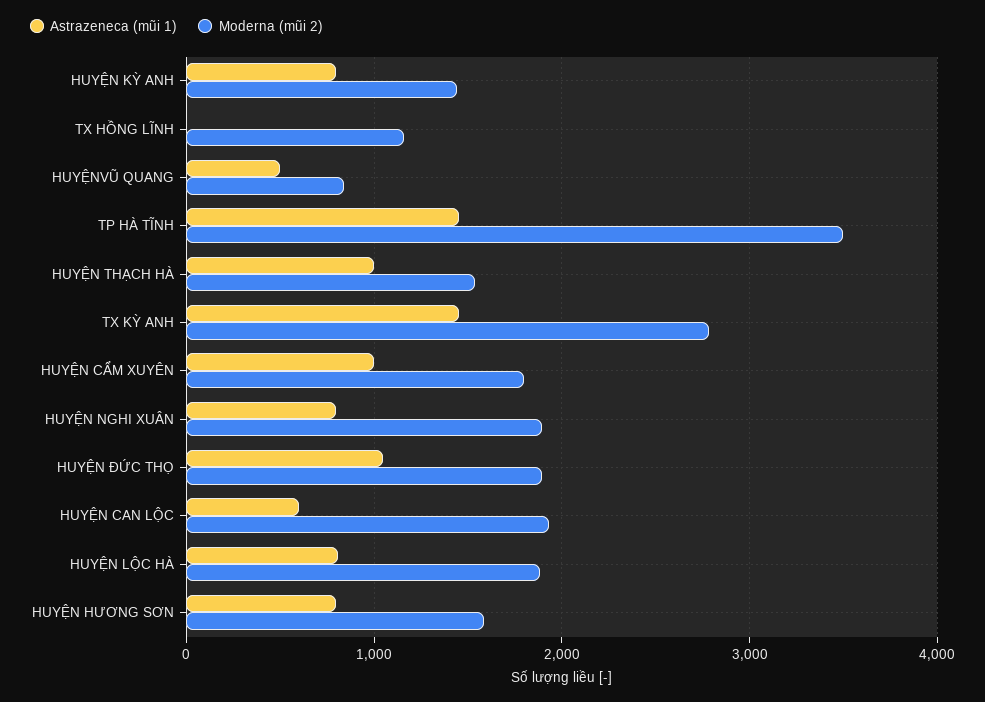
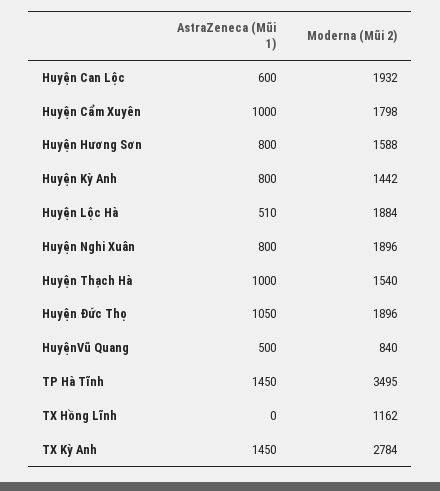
Astrazeneca (mũi 1), HUYỆN LỘC HÀ: 800 -> 510

